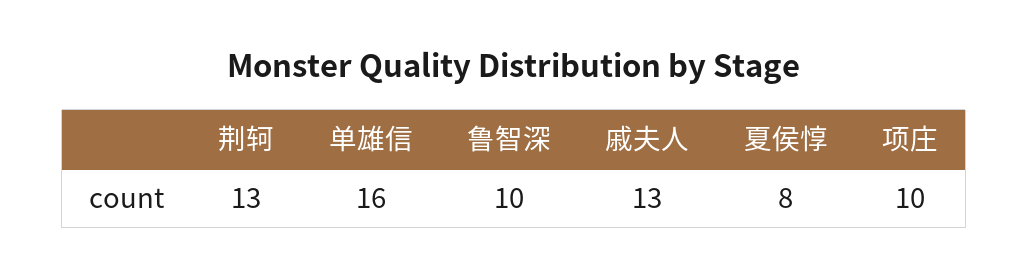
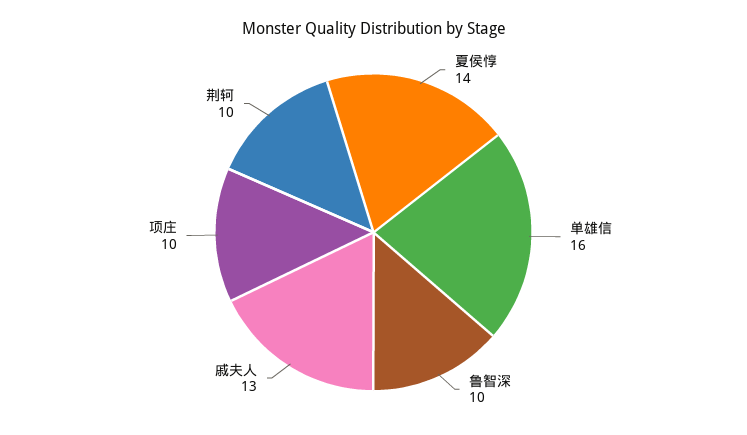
荆轲: 13 -> 10
夏侯惇: 8 -> 14

